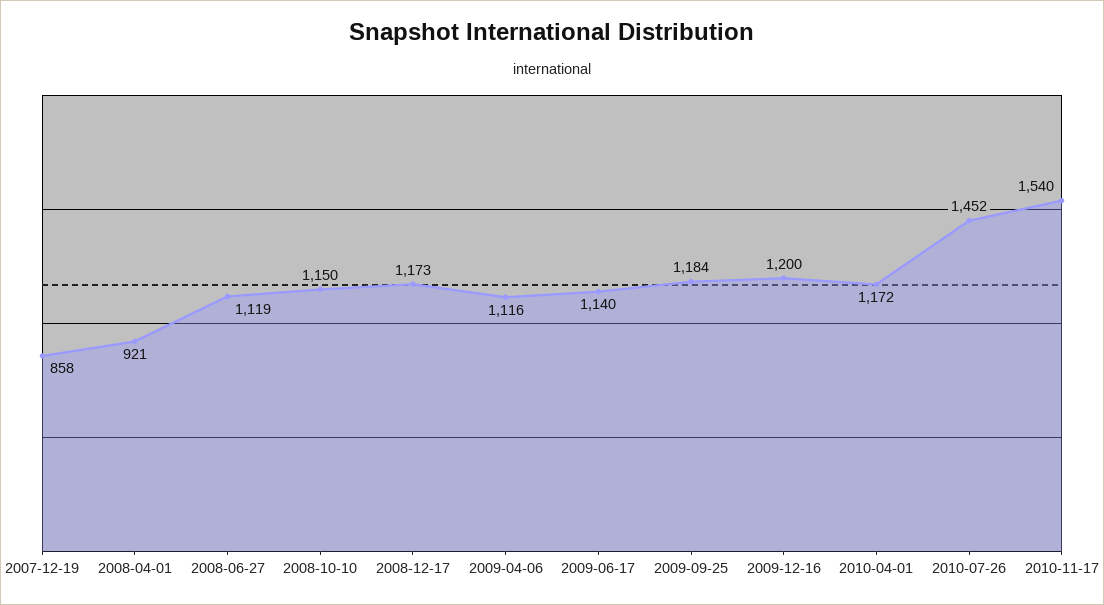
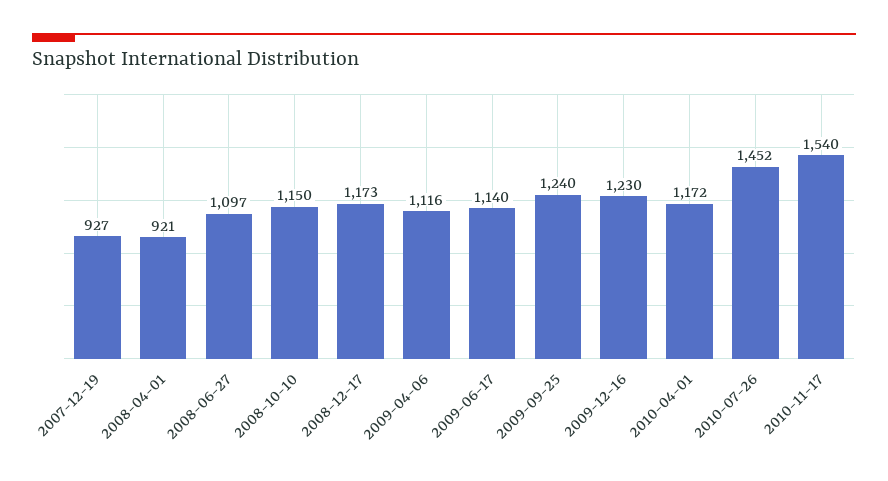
2007-12-19: 858 -> 927
2008-06-27: 1119 -> 1097
2009-09-25: 1184 -> 1240
2009-12-16: 1200 -> 1230

